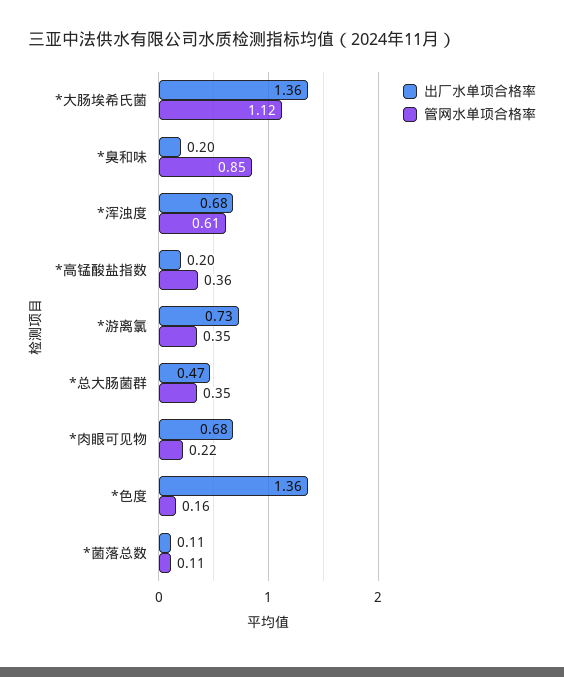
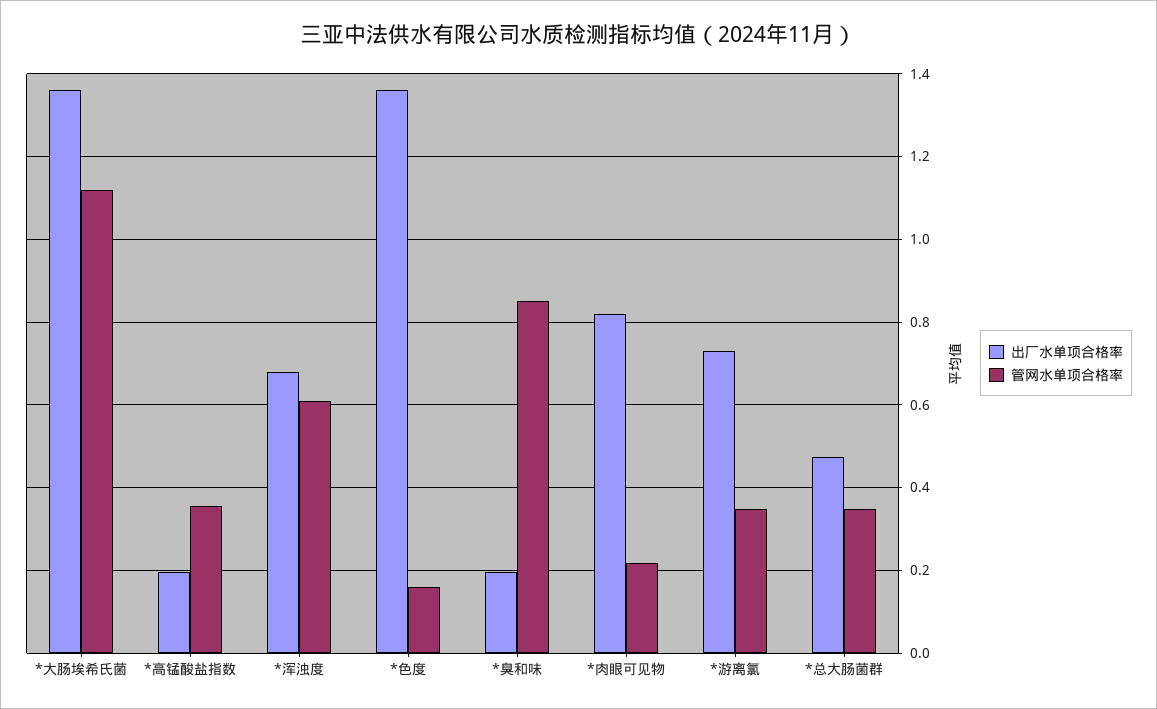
出厂水单项合格率, *肉眼可见物: 0.68 -> 0.82
出厂水单项合格率, *菌落总数: 0.11 -> none
管网水单项合格率, *菌落总数: 0.11 -> none

